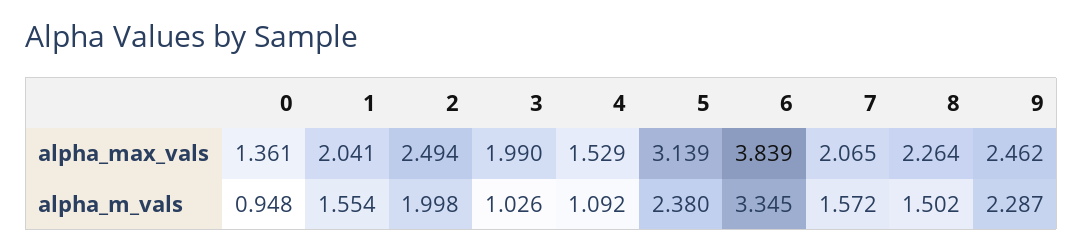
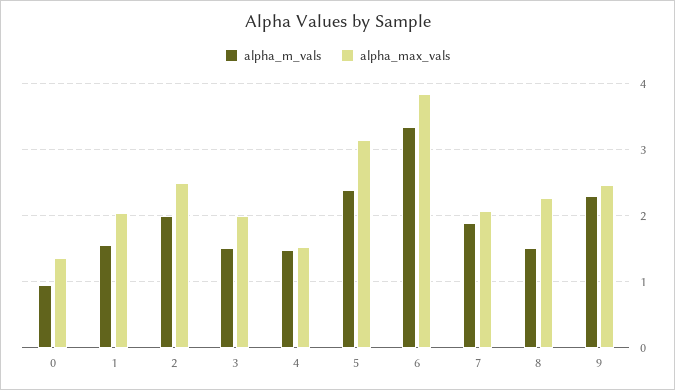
alpha_m_vals, 3: 1.026 -> 1.5
alpha_m_vals, 4: 1.092 -> 1.5
alpha_m_vals, 7: 1.572 -> 1.9

